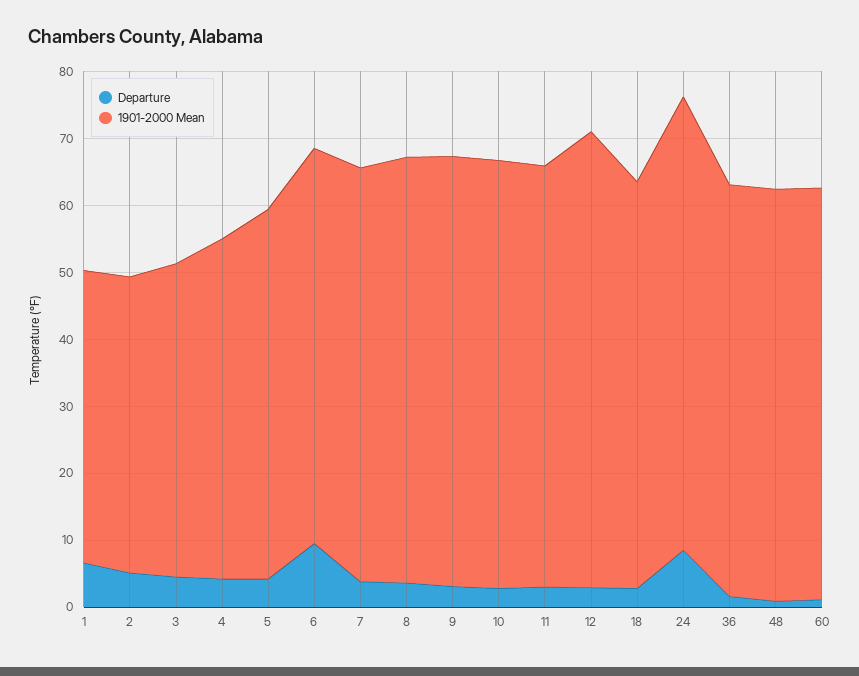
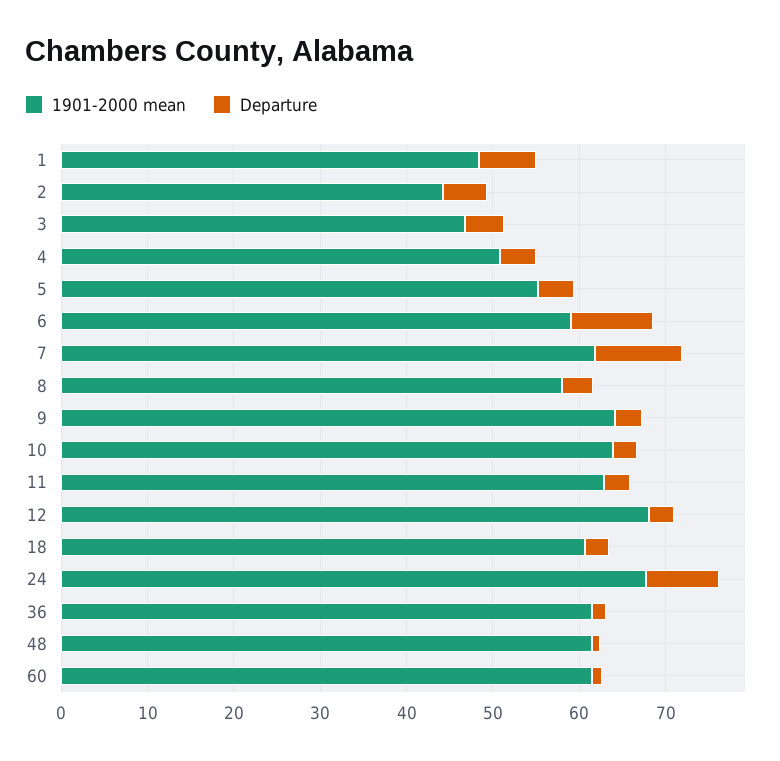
1901-2000 Mean, 1: 44 -> 48
Departure, 7: 4 -> 10
1901-2000 Mean, 8: 64 -> 58

